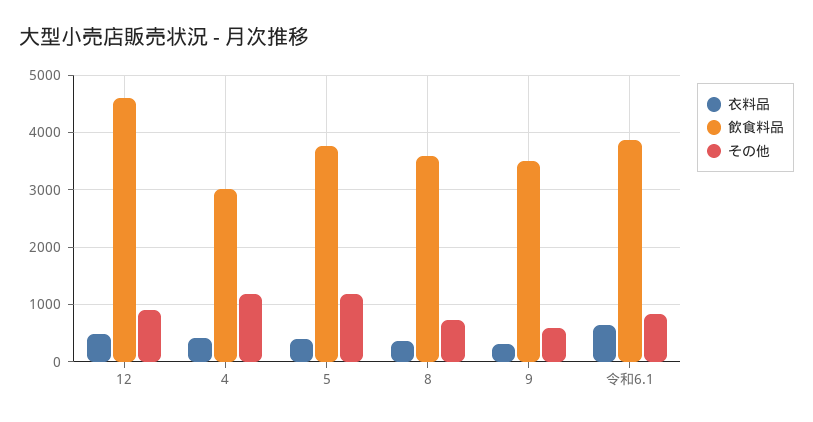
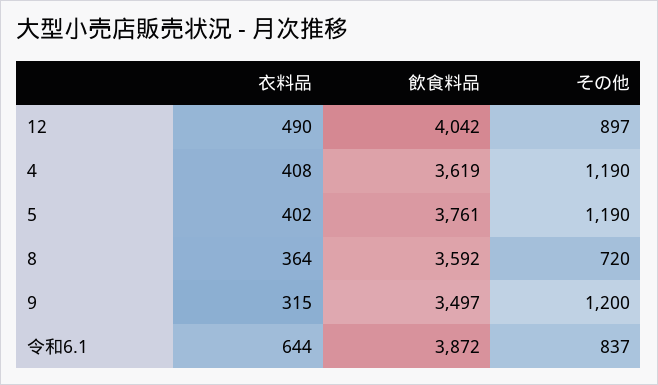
飲食料品, 12: 4600 -> 4042
飲食料品, 4: 3000 -> 3619
その他, 9: 600 -> 1200

